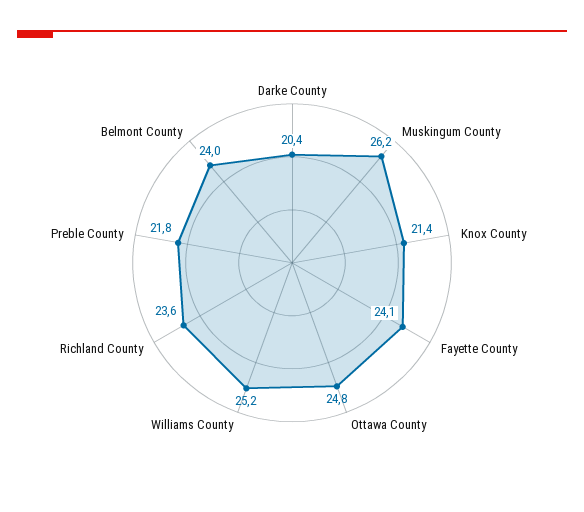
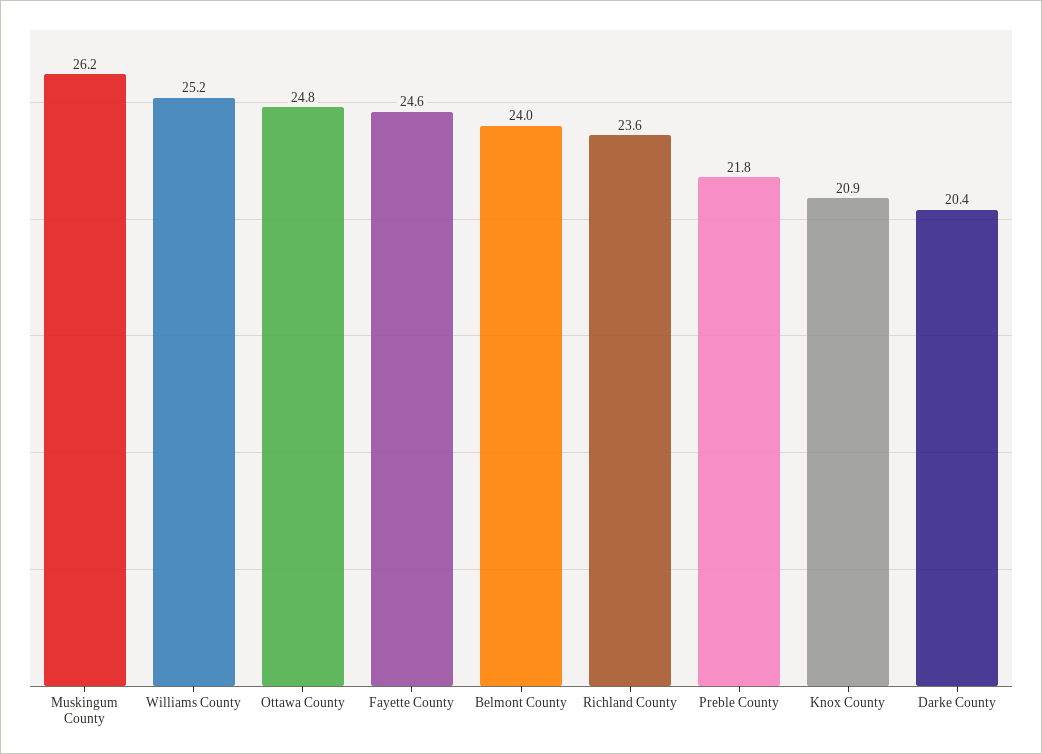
Knox County: 21.4 -> 20.9
Fayette County: 24.1 -> 24.6

